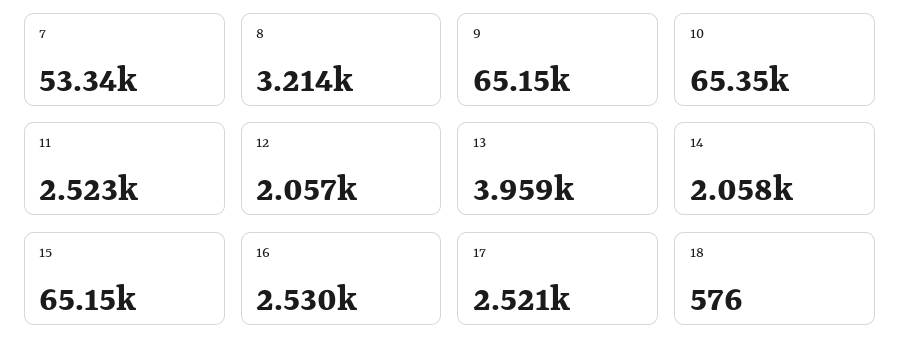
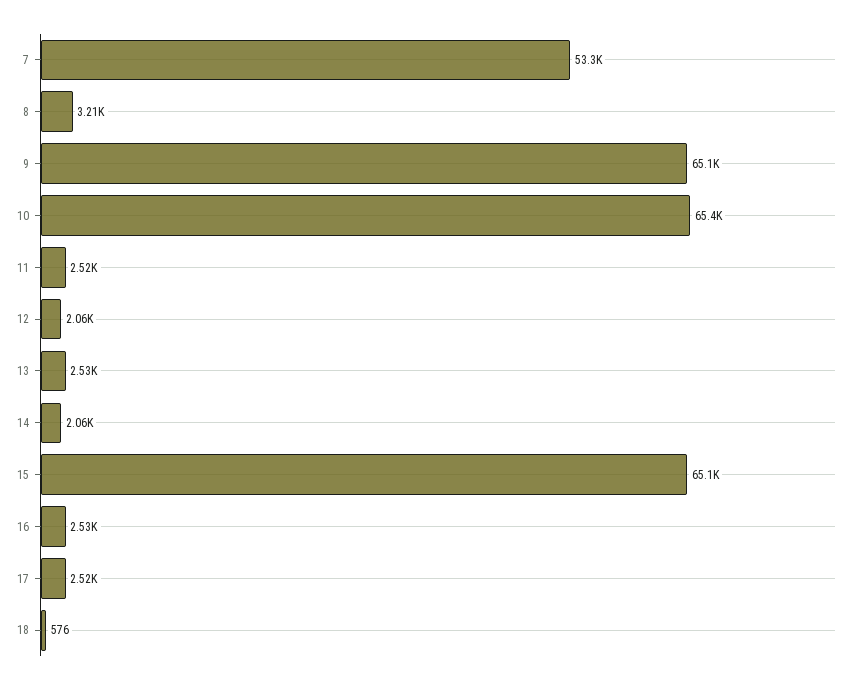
13: 3959 -> 2530

